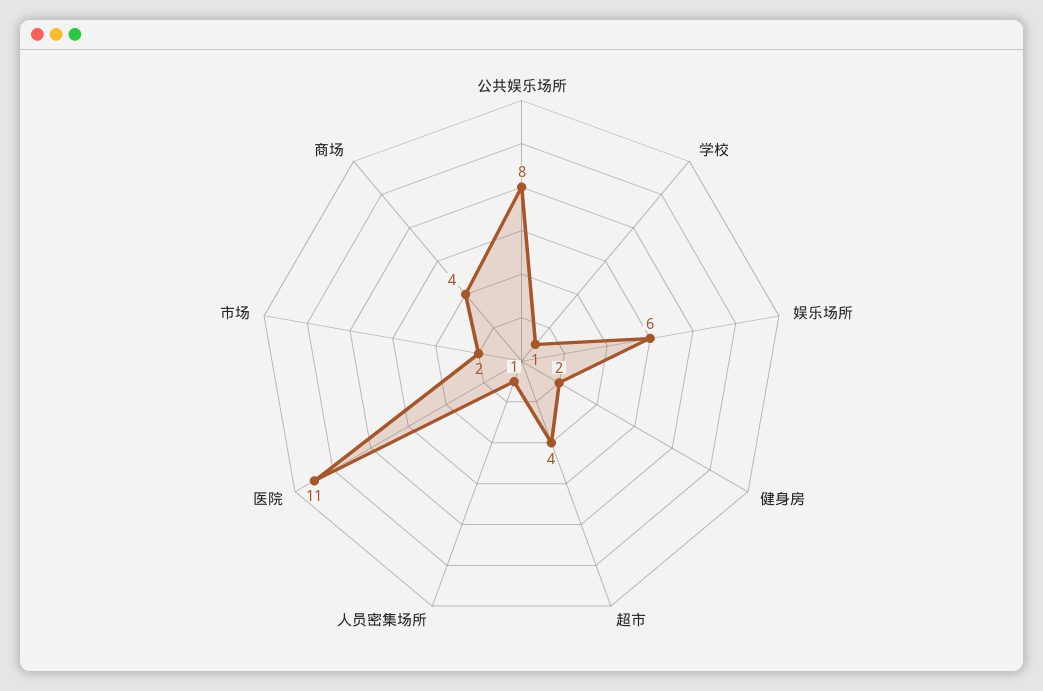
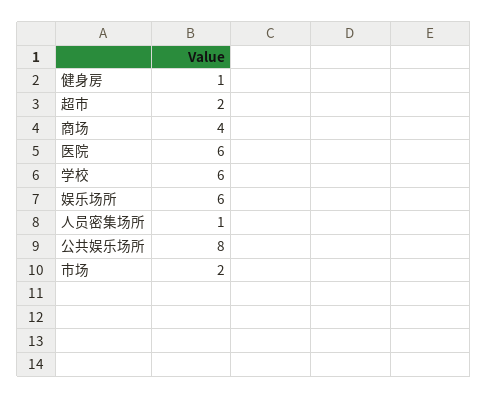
学校: 1 -> 6
健身房: 2 -> 1
超市: 4 -> 2
医院: 11 -> 6

